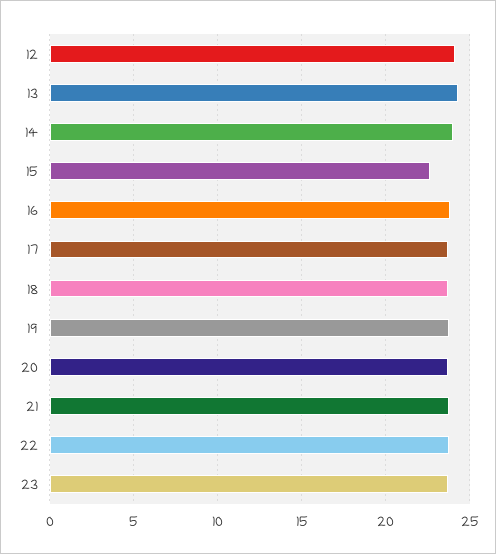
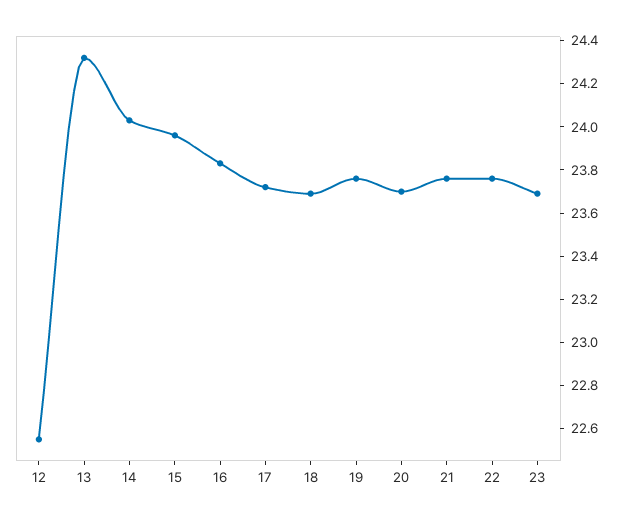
12: 24 -> 22.55
15: 22.5 -> 23.95

